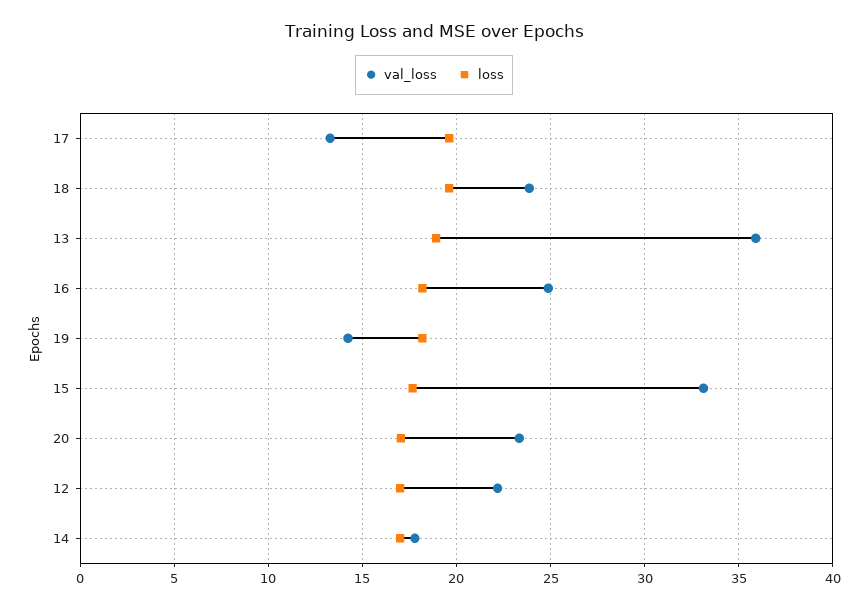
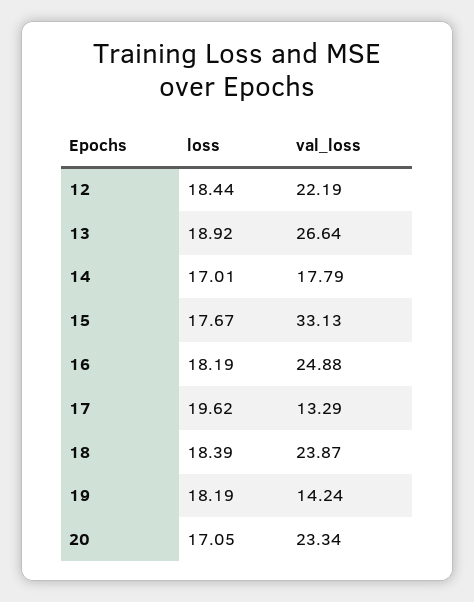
loss, 18: 19.5 -> 18.39
val_loss, 13: 36 -> 26.64
loss, 12: 17 -> 18.44

